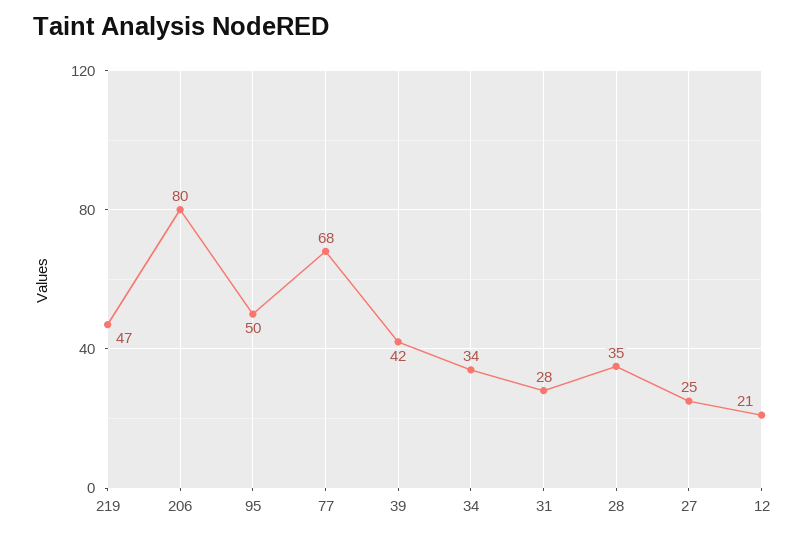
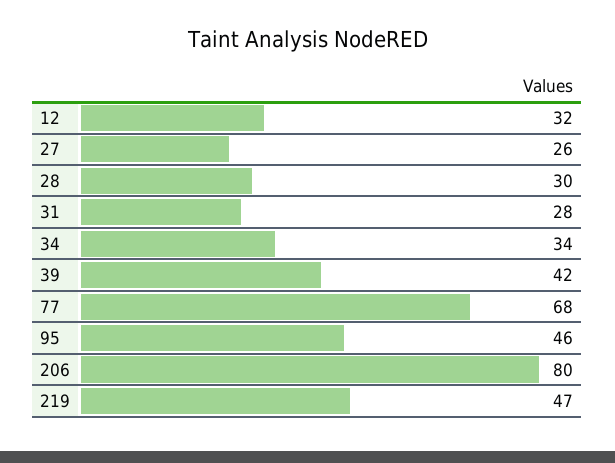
95: 50 -> 46
28: 35 -> 30
27: 25 -> 26
12: 21 -> 32

